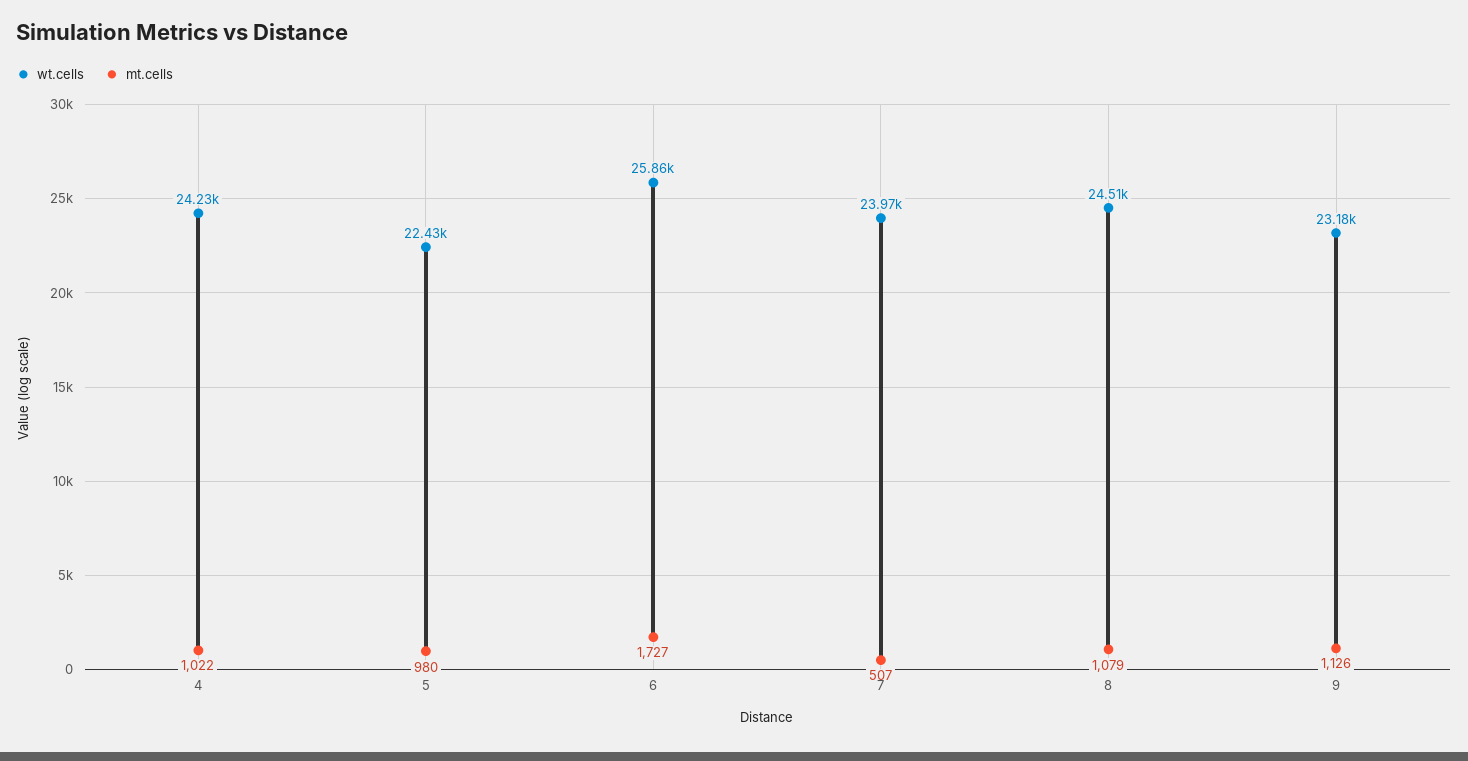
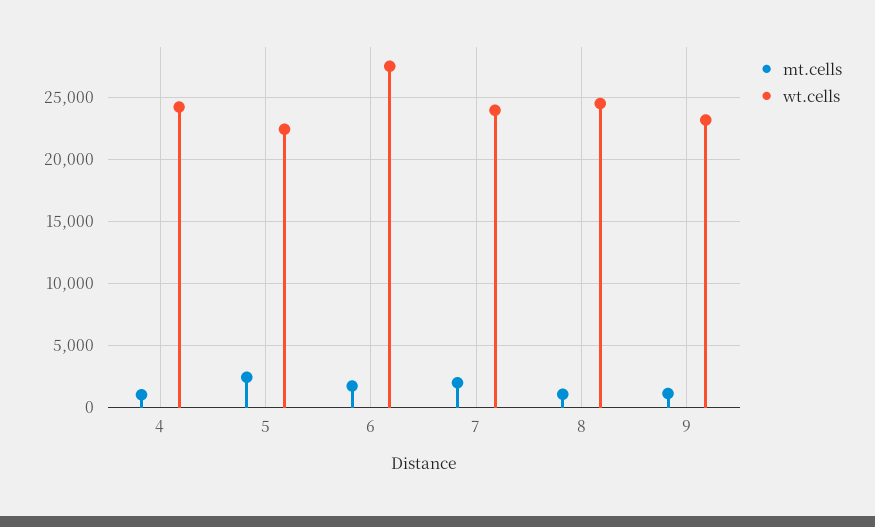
mt.cells, 5: 980 -> 2500
wt.cells, 6: 25860 -> 27500
mt.cells, 7: 507 -> 2000

